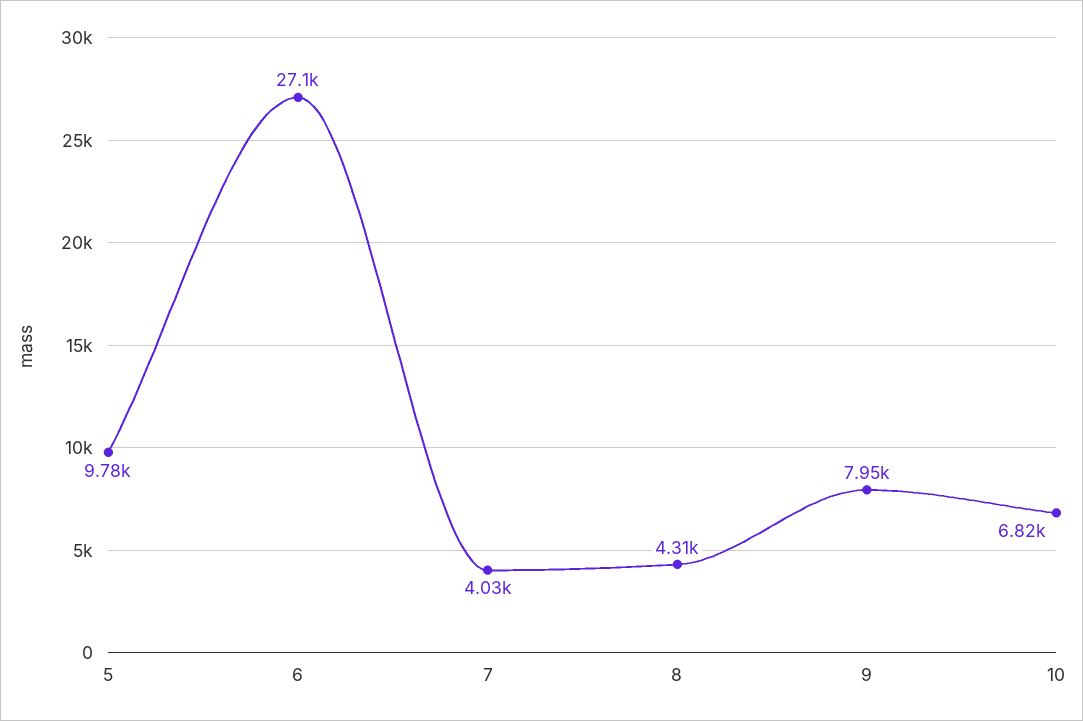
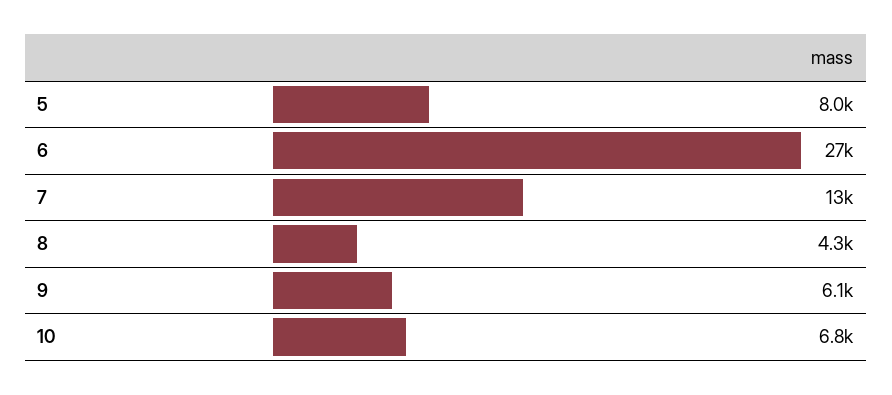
5: 9780 -> 8000
7: 4030 -> 13000
9: 7950 -> 6100

